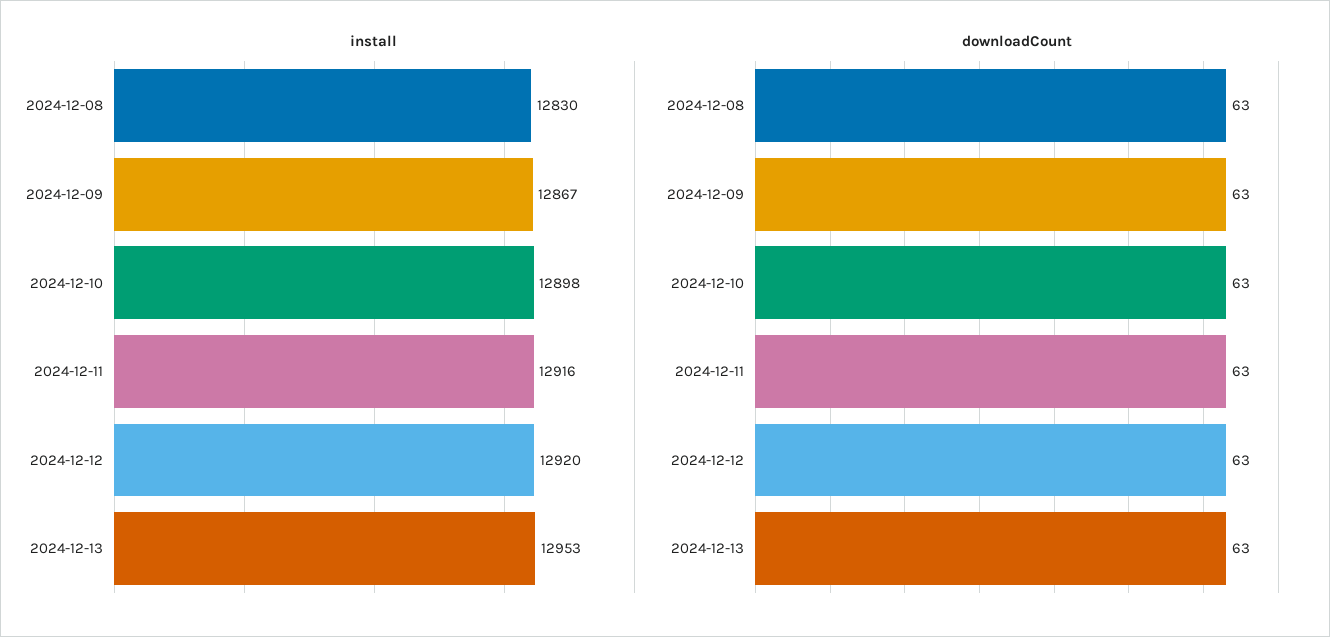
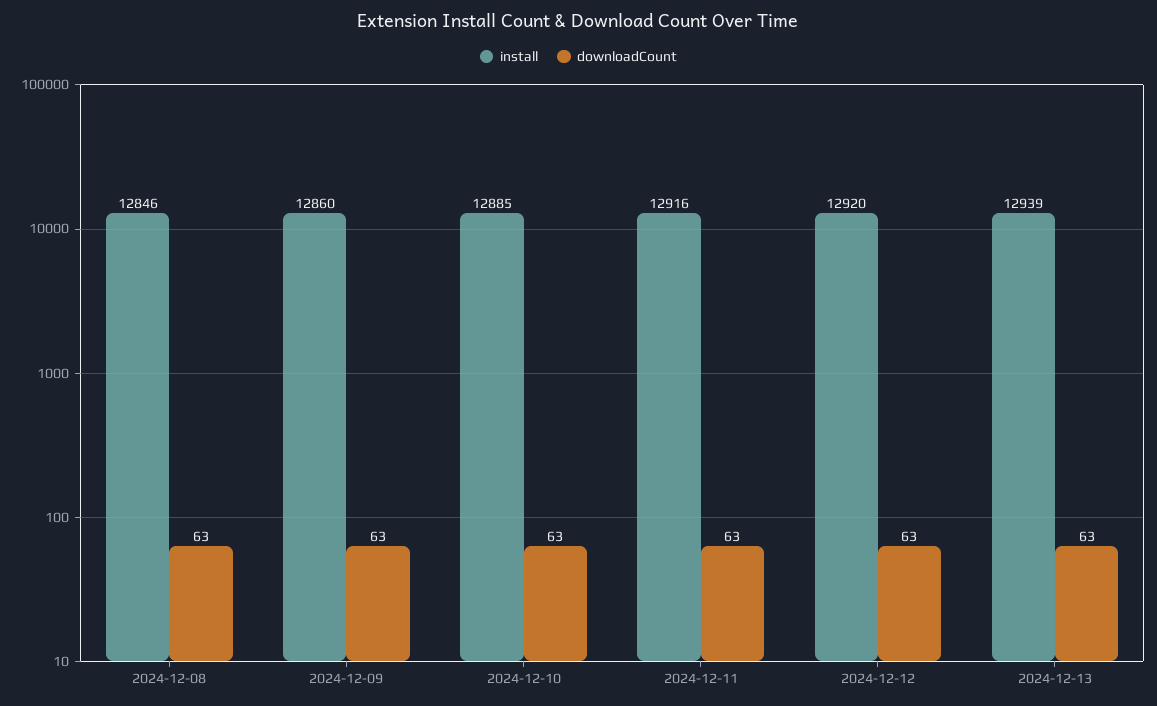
install, 2024-12-08: 12830 -> 12846
install, 2024-12-09: 12867 -> 12860
install, 2024-12-10: 12898 -> 12885
install, 2024-12-13: 12953 -> 12939

